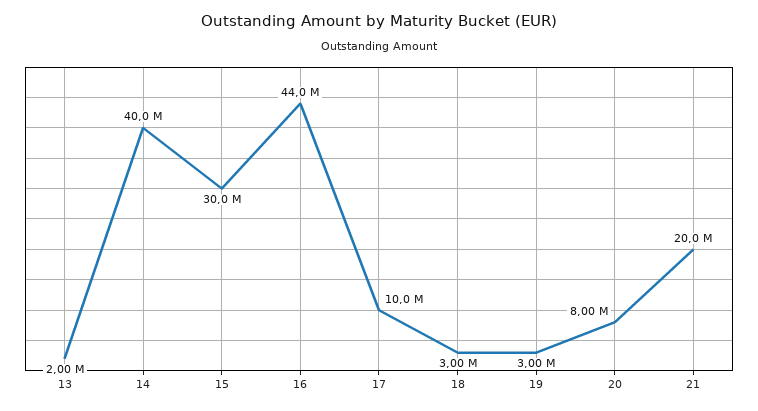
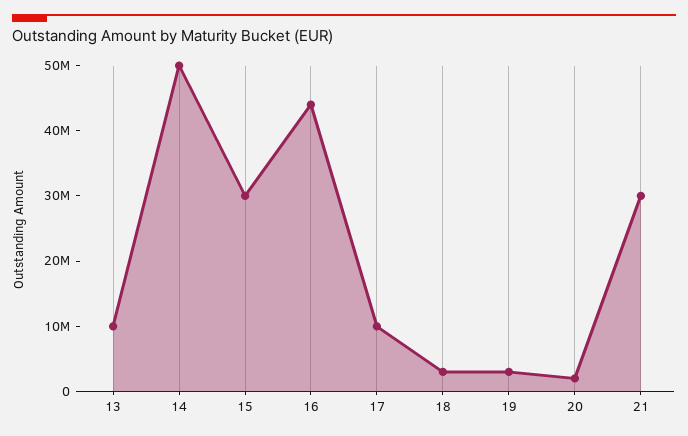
13: 2000000 -> 10000000
14: 40000000 -> 50000000
20: 8000000 -> 2000000
21: 20000000 -> 30000000

